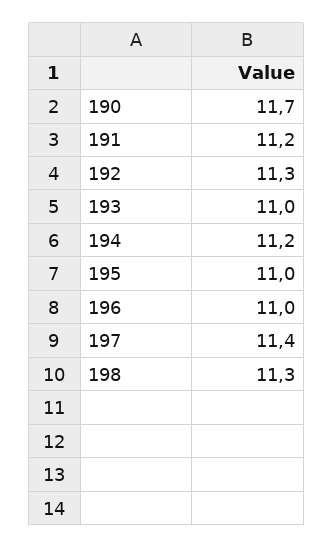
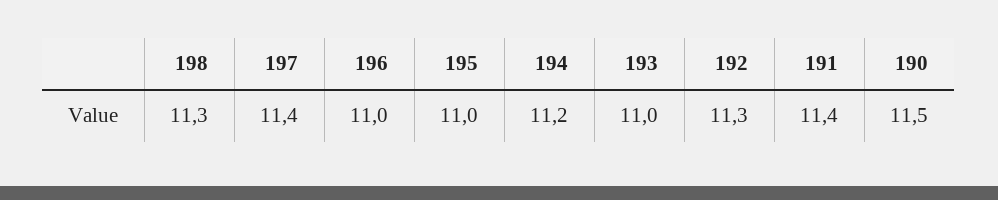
190: 11.7 -> 11.5
191: 11.2 -> 11.4

